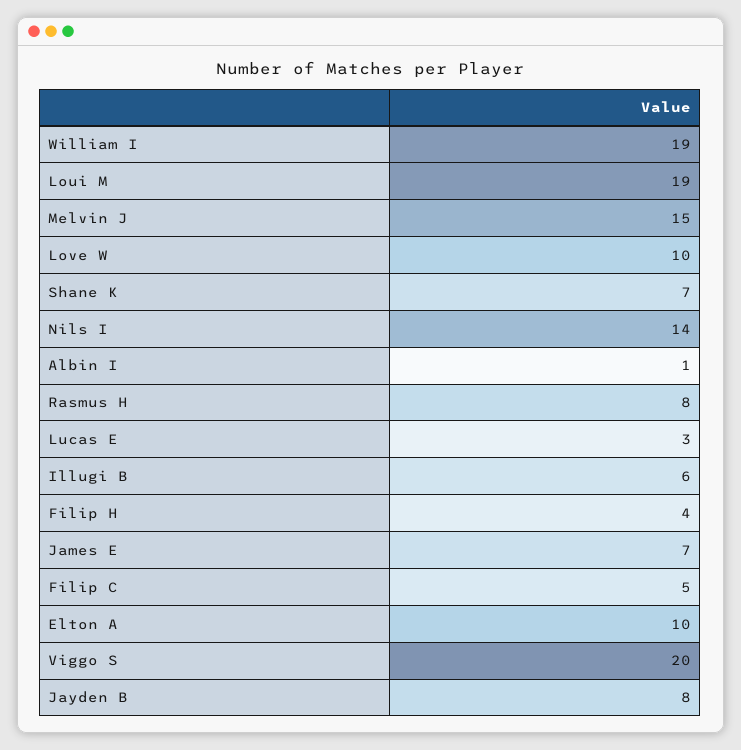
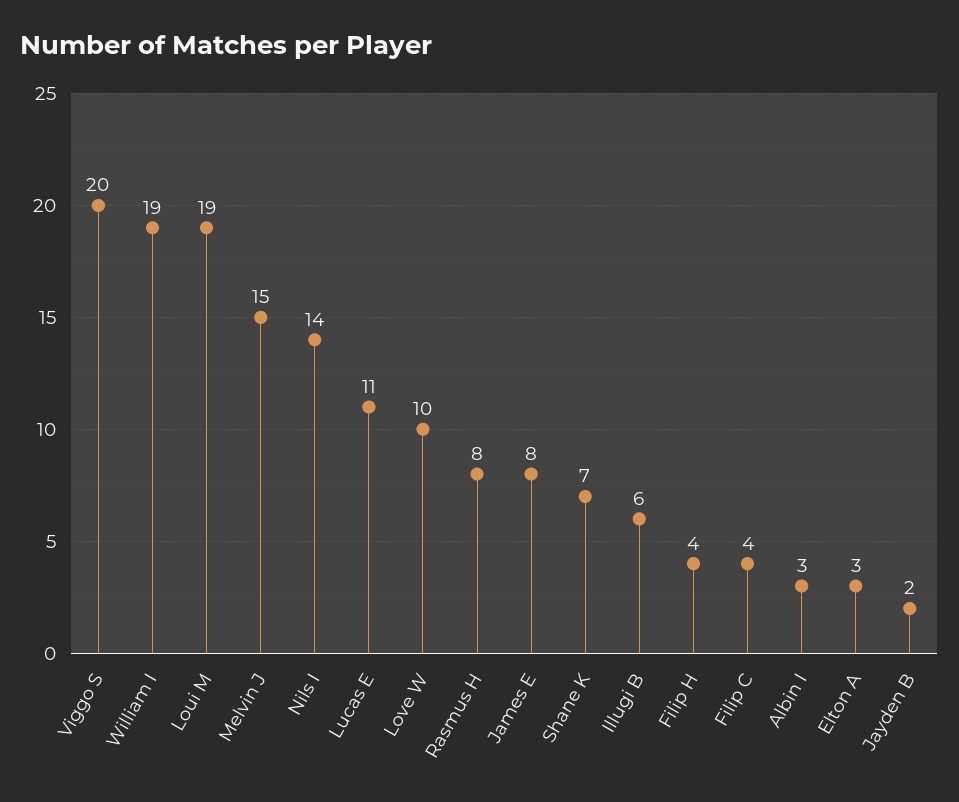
Albin I: 1 -> 3
Lucas E: 3 -> 11
James E: 7 -> 8
Filip C: 5 -> 4
Elton A: 10 -> 3
Jayden B: 8 -> 2

